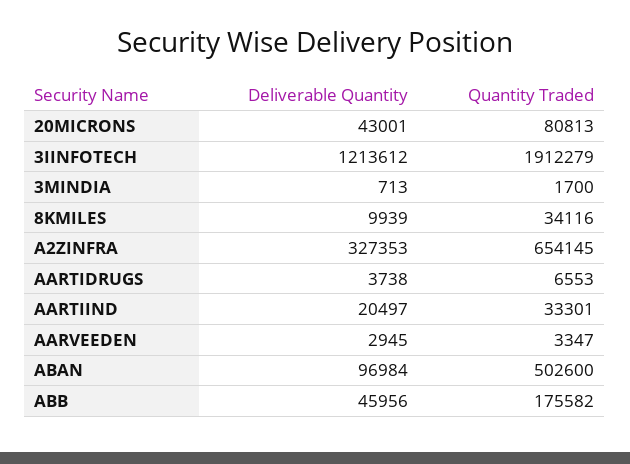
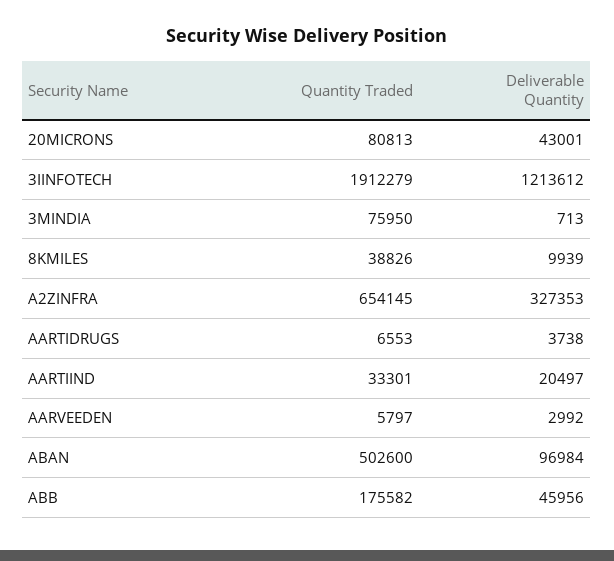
Quantity Traded, 3MINDIA: 1700 -> 75950
Quantity Traded, 8KMILES: 34116 -> 38826
Deliverable Quantity, AARVEEDEN: 2945 -> 2992
Quantity Traded, AARVEEDEN: 3347 -> 5797

